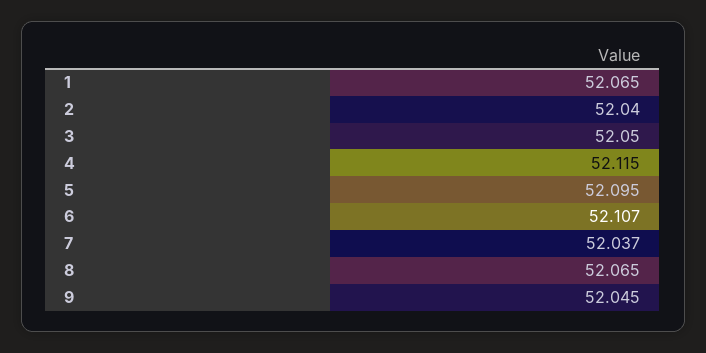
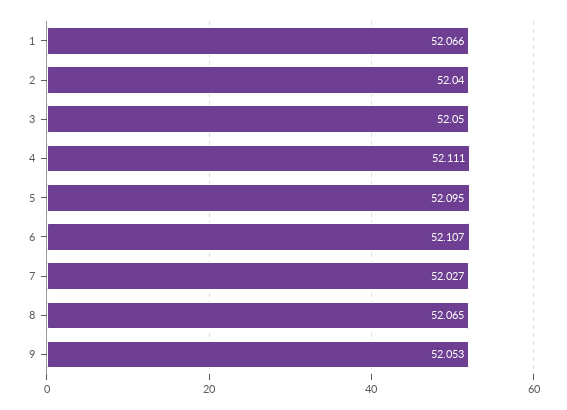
1: 52.065 -> 52.066
4: 52.115 -> 52.111
7: 52.037 -> 52.027
9: 52.045 -> 52.053

